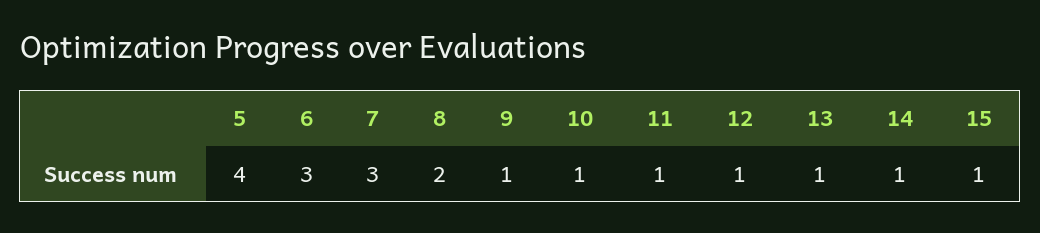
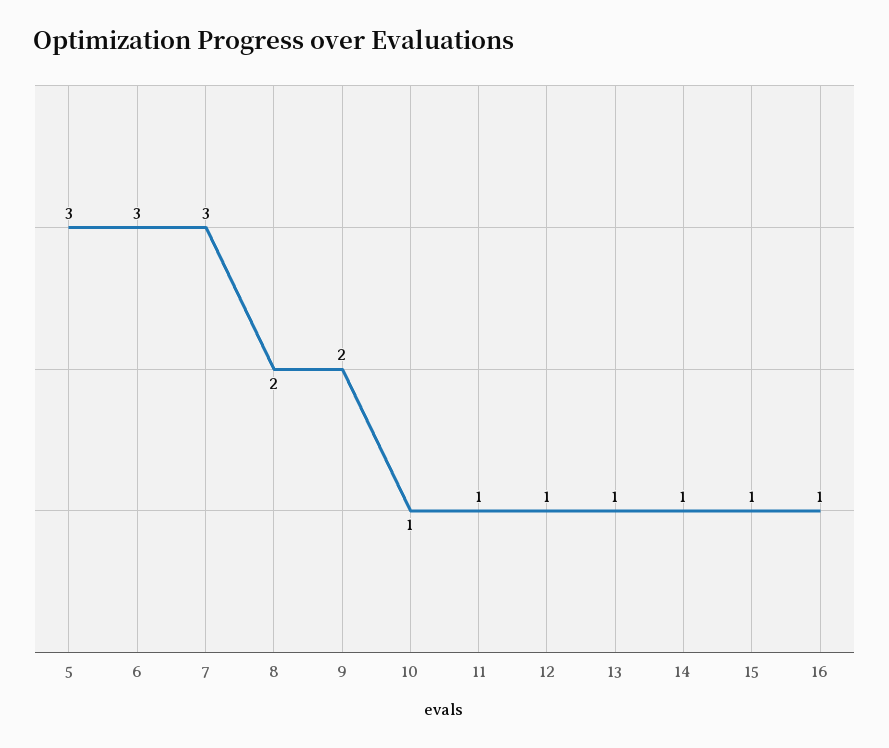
5: 4 -> 3
9: 1 -> 2
16: none -> 1

